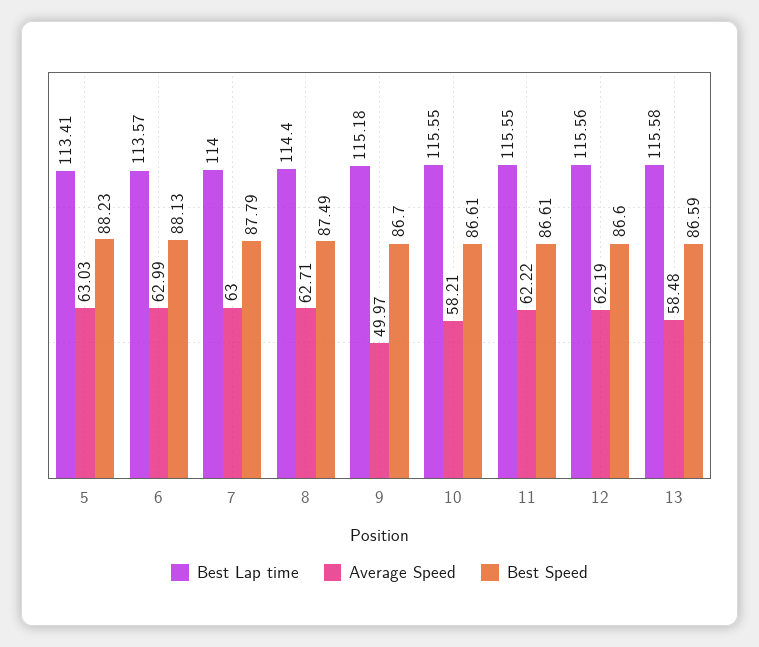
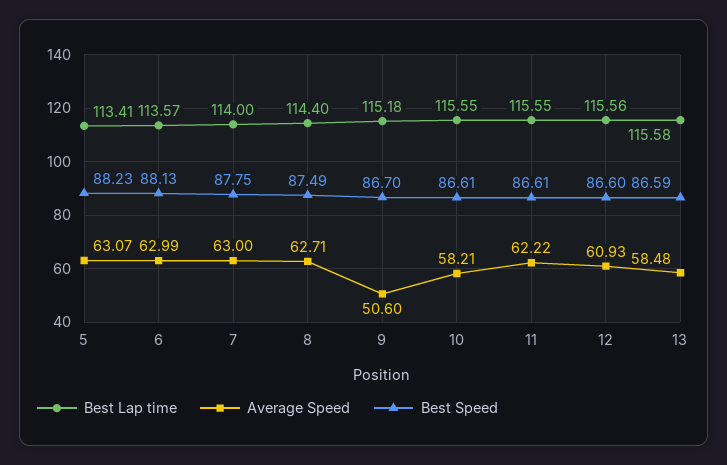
Average Speed, 5: 63.03 -> 63.07
Best Speed, 7: 87.79 -> 87.75
Average Speed, 9: 49.97 -> 50.6
Average Speed, 12: 62.19 -> 60.93

